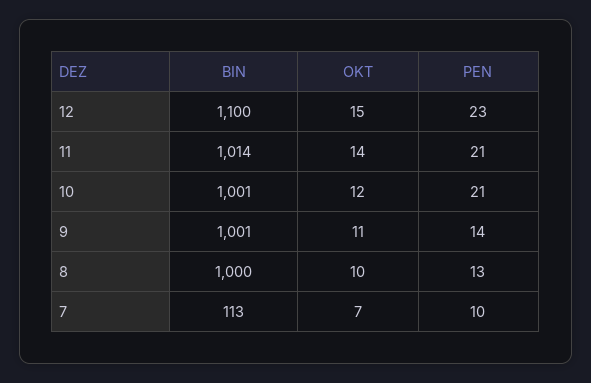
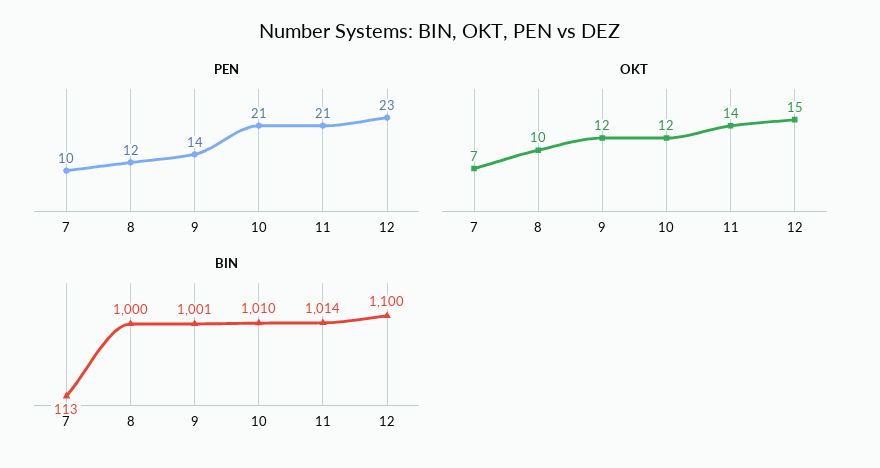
BIN, 10: 1001 -> 1010
OKT, 9: 11 -> 12
PEN, 8: 13 -> 12

